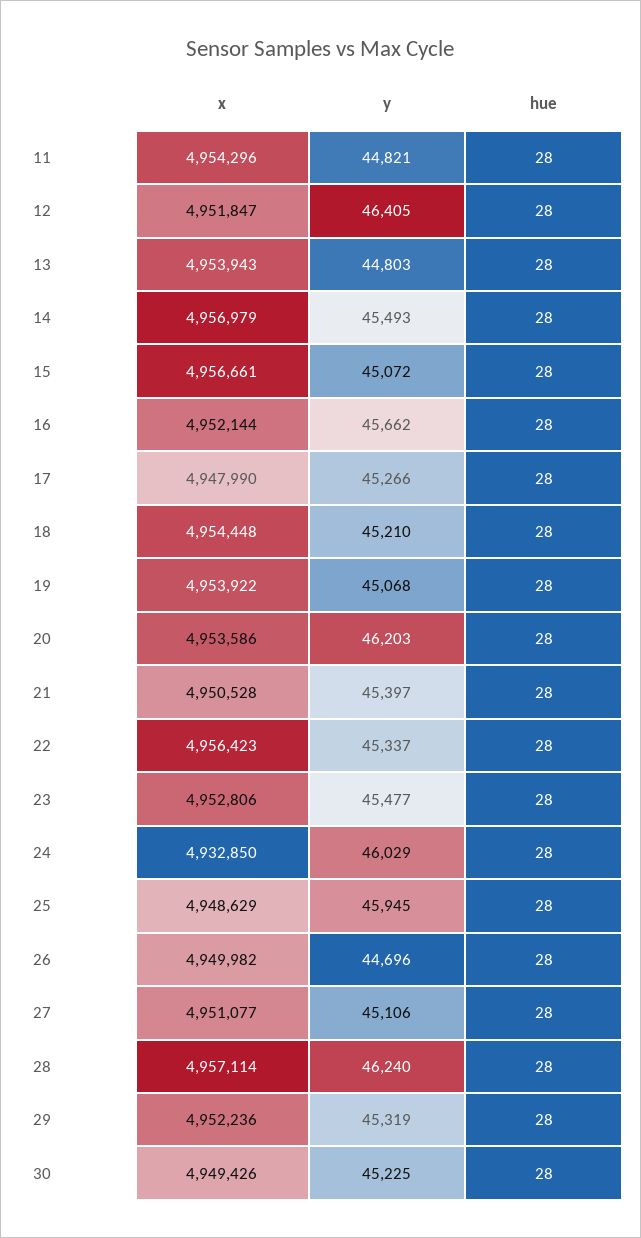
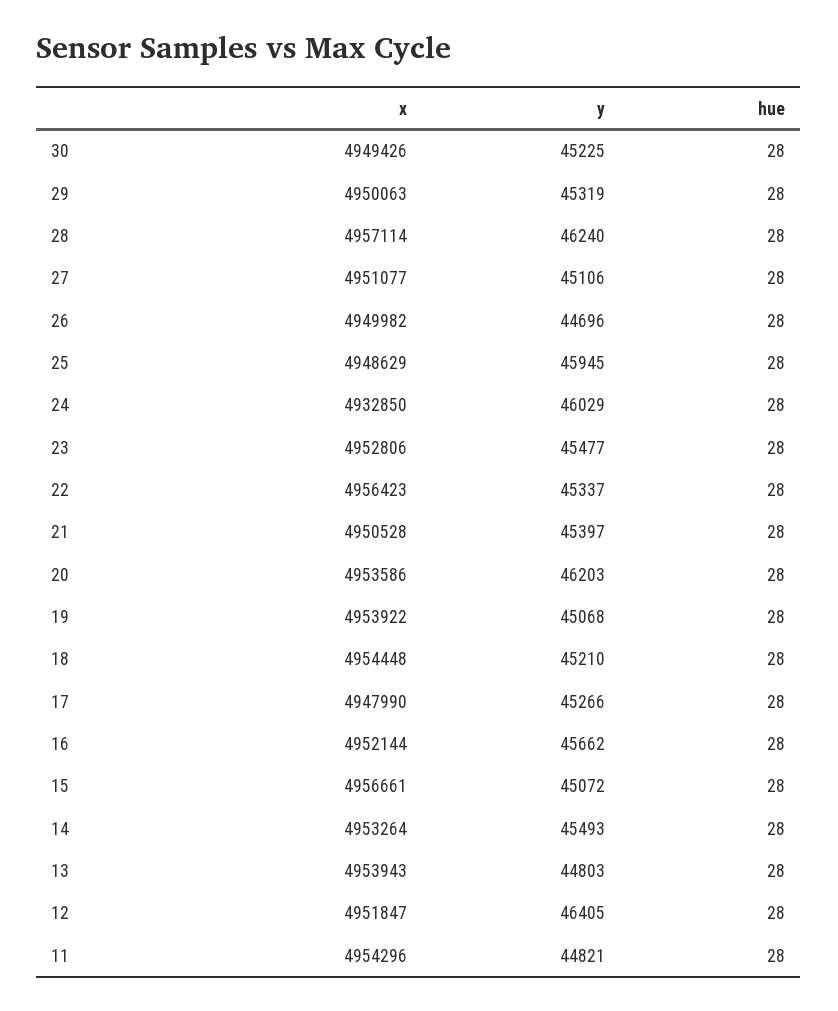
x, 14: 4956979 -> 4953264
x, 29: 4952236 -> 4950063

